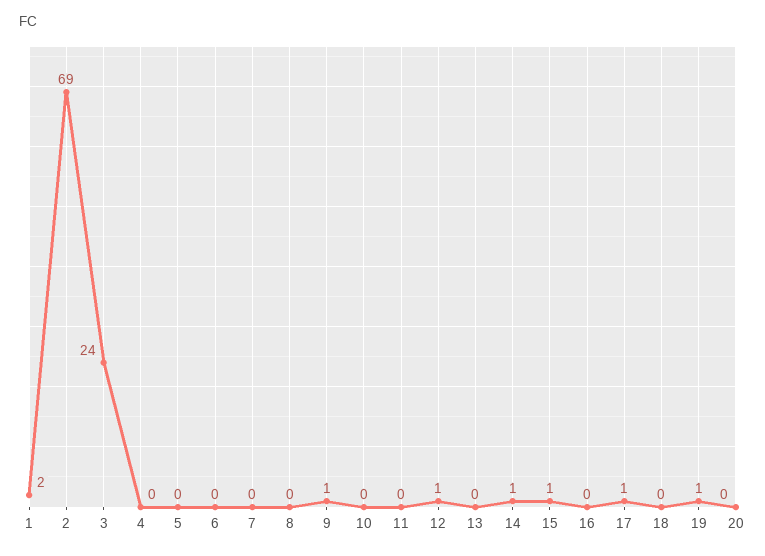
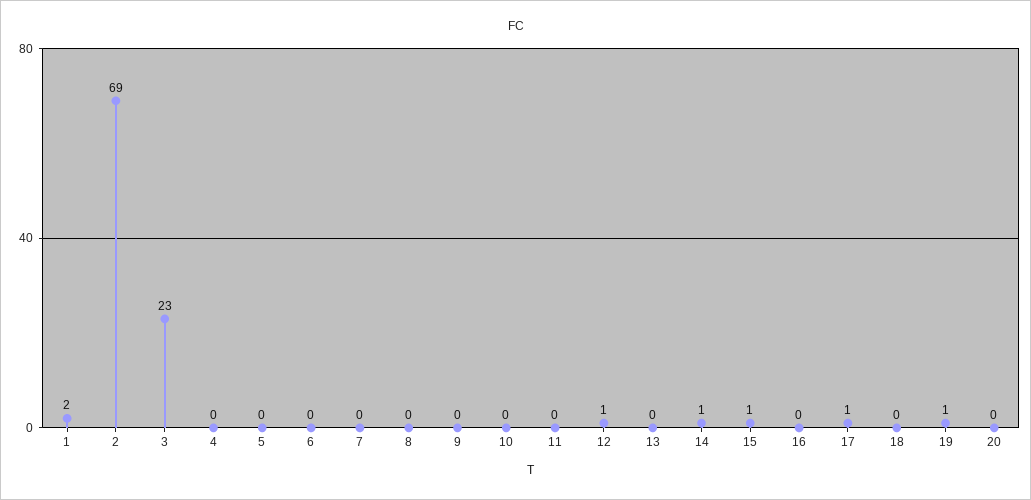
3: 24 -> 23
9: 1 -> 0

